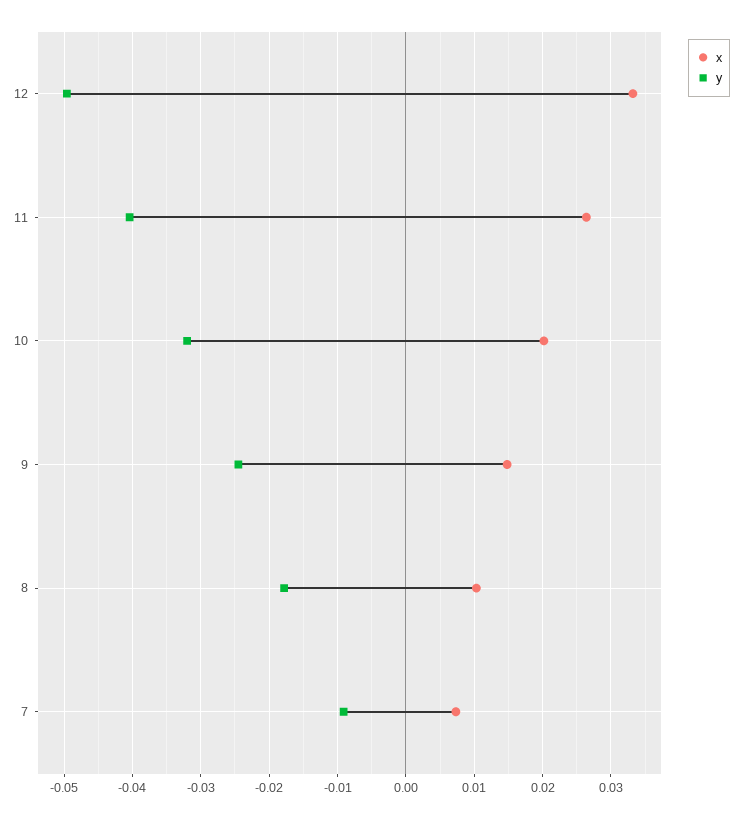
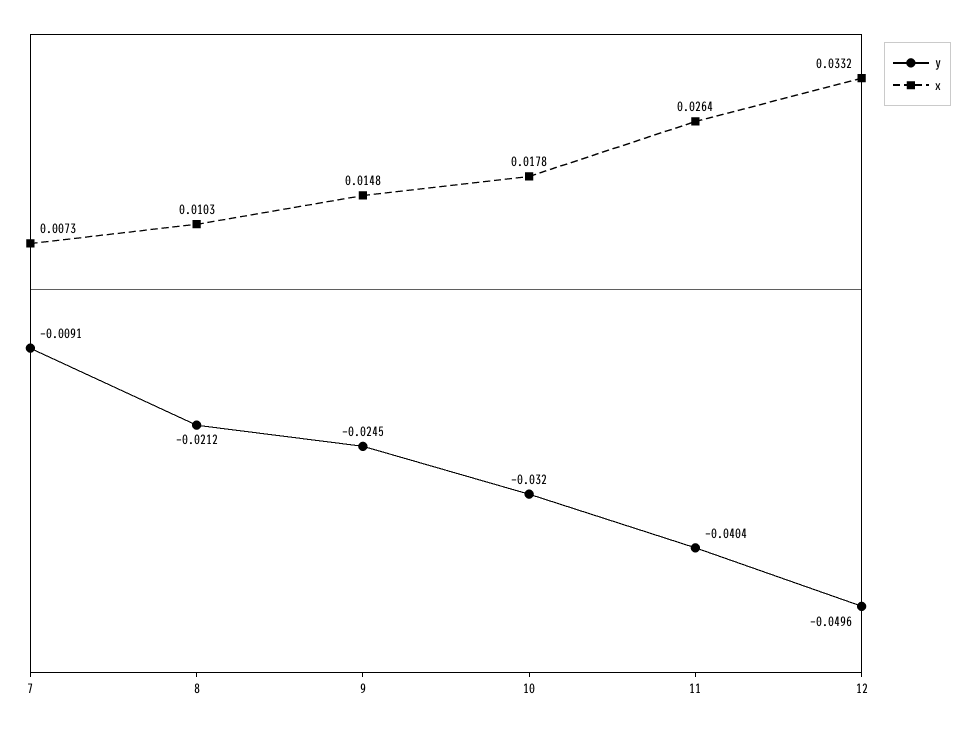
x, 10: 0.02 -> 0.0178
y, 8: -0.018 -> -0.0212

